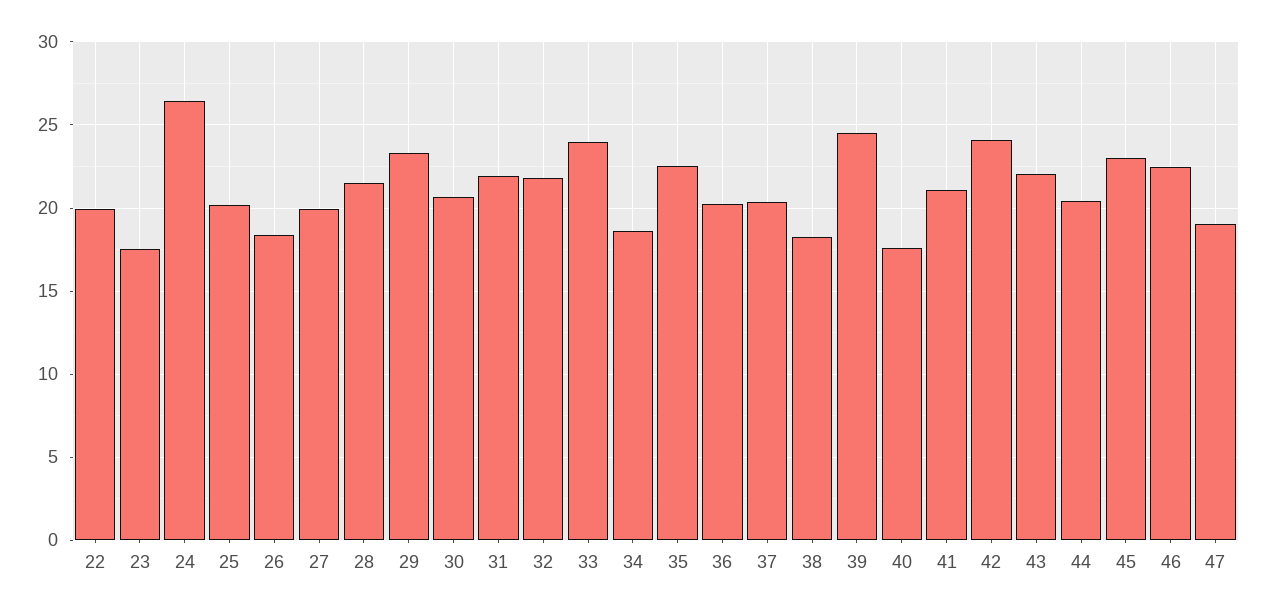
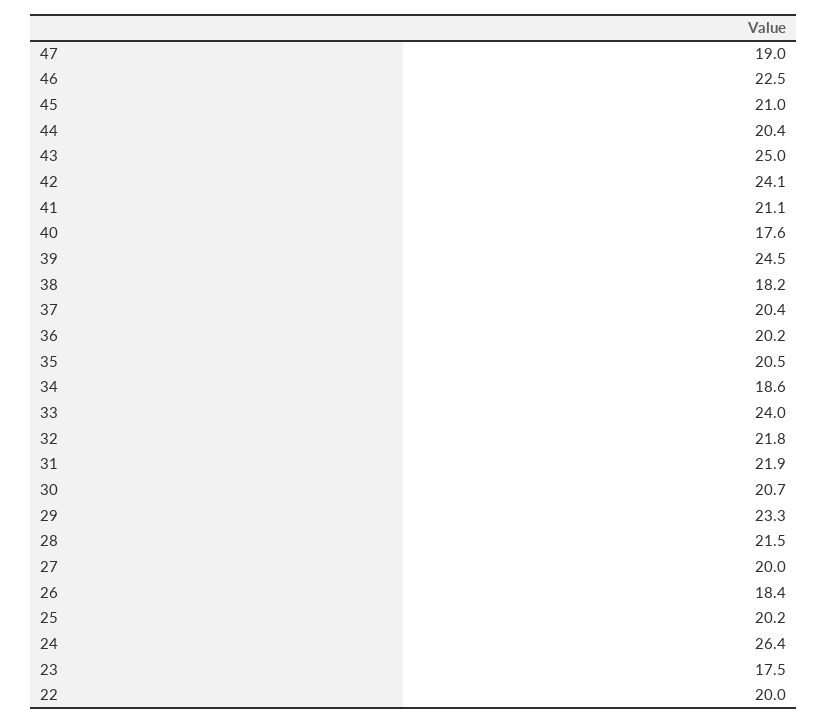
35: 22.5 -> 20.5
43: 22 -> 25
45: 23 -> 21

